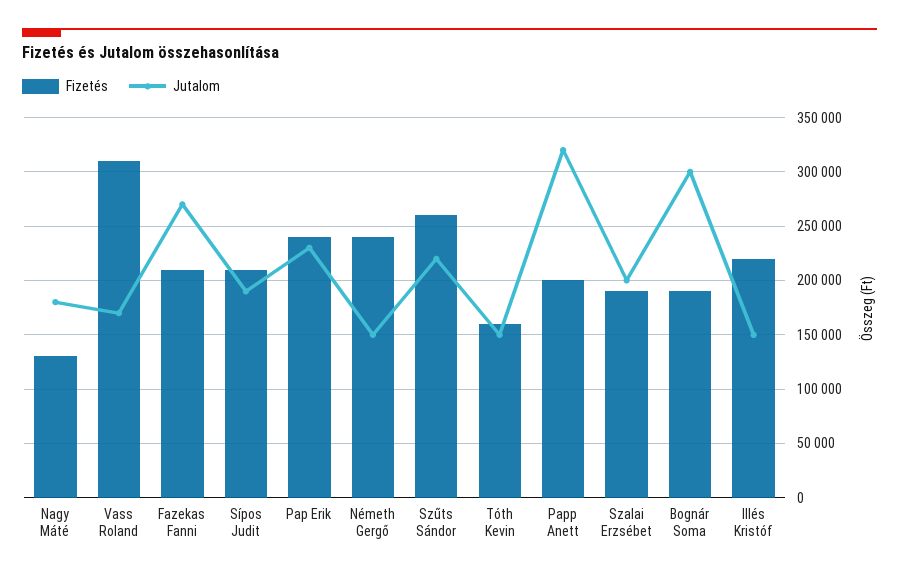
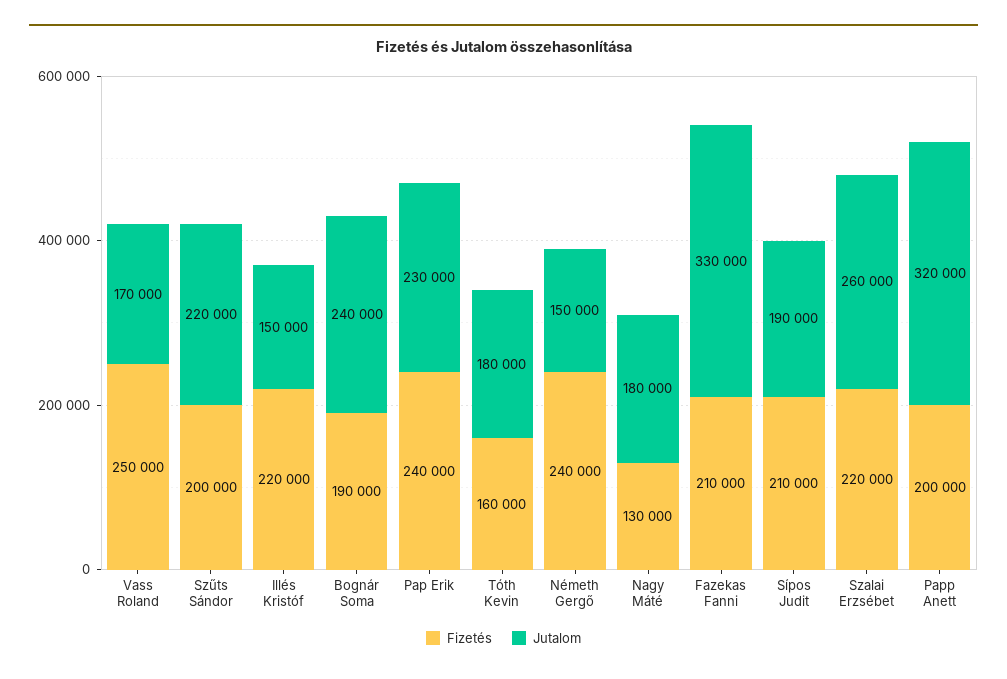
Fizetés, Vass Roland: 310000 -> 250000
Jutalom, Fazekas Fanni: 270000 -> 330000
Fizetés, Szűts Sándor: 260000 -> 200000
Jutalom, Tóth Kevin: 150000 -> 180000
Fizetés, Szalai Erzsébet: 190000 -> 220000
Jutalom, Szalai Erzsébet: 200000 -> 260000
Jutalom, Bognár Soma: 300000 -> 240000

